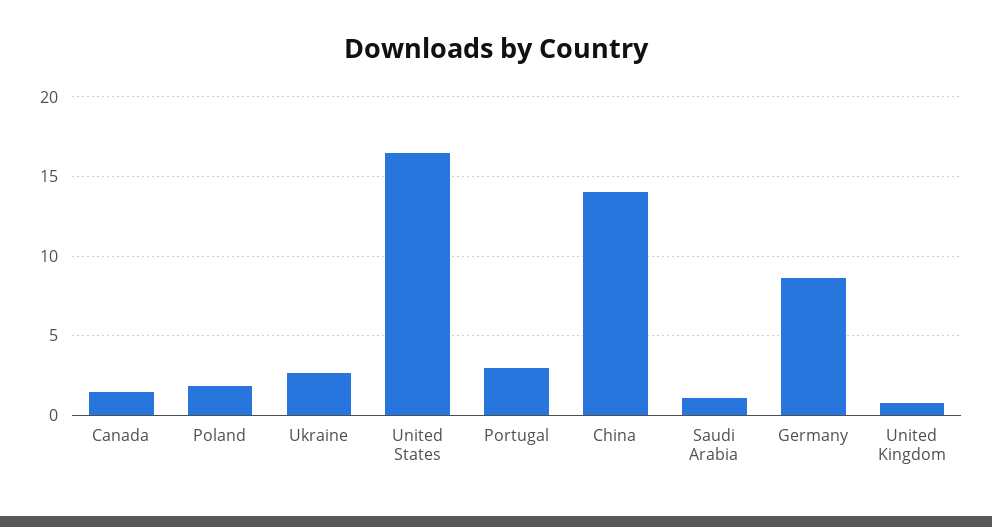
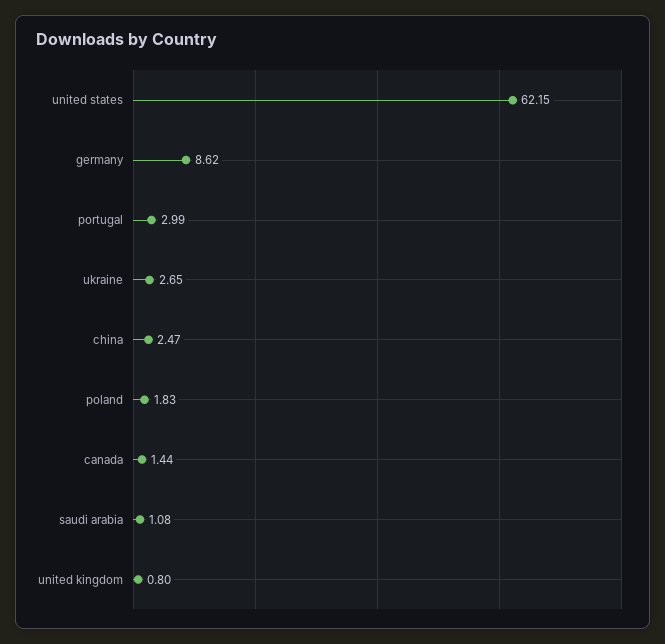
United States: 16.5 -> 62.15
China: 14 -> 2.47

